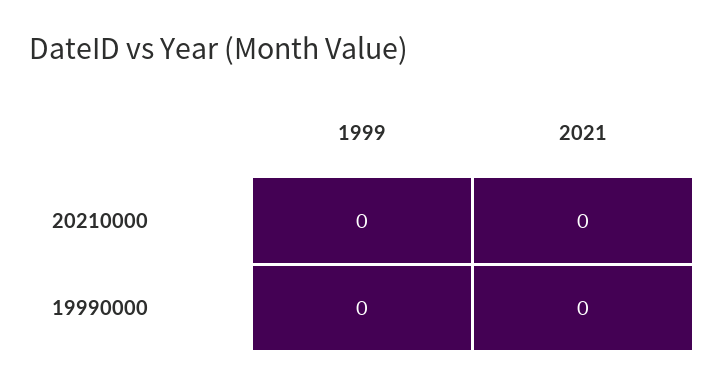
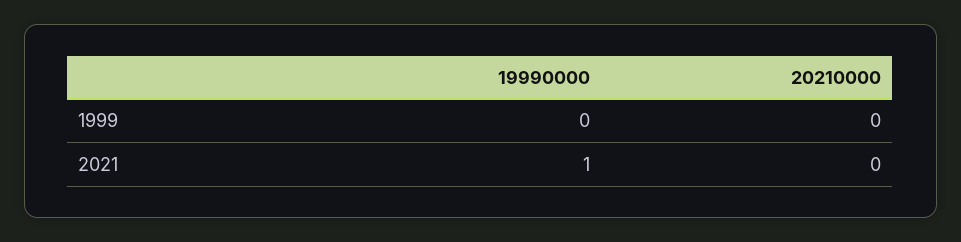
2021, 19990000: 0 -> 1

